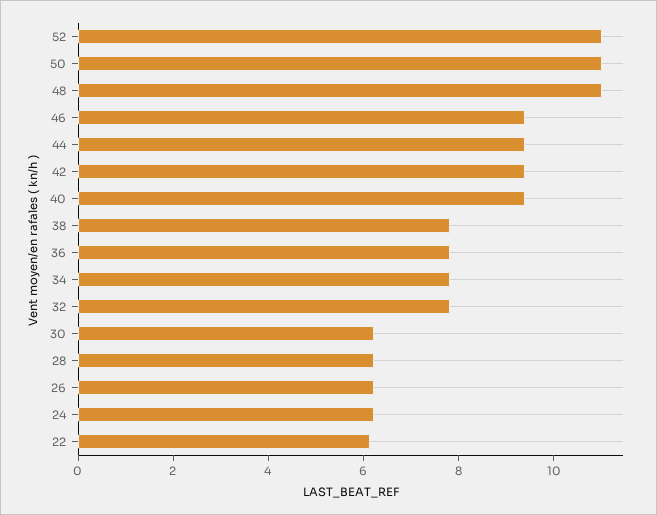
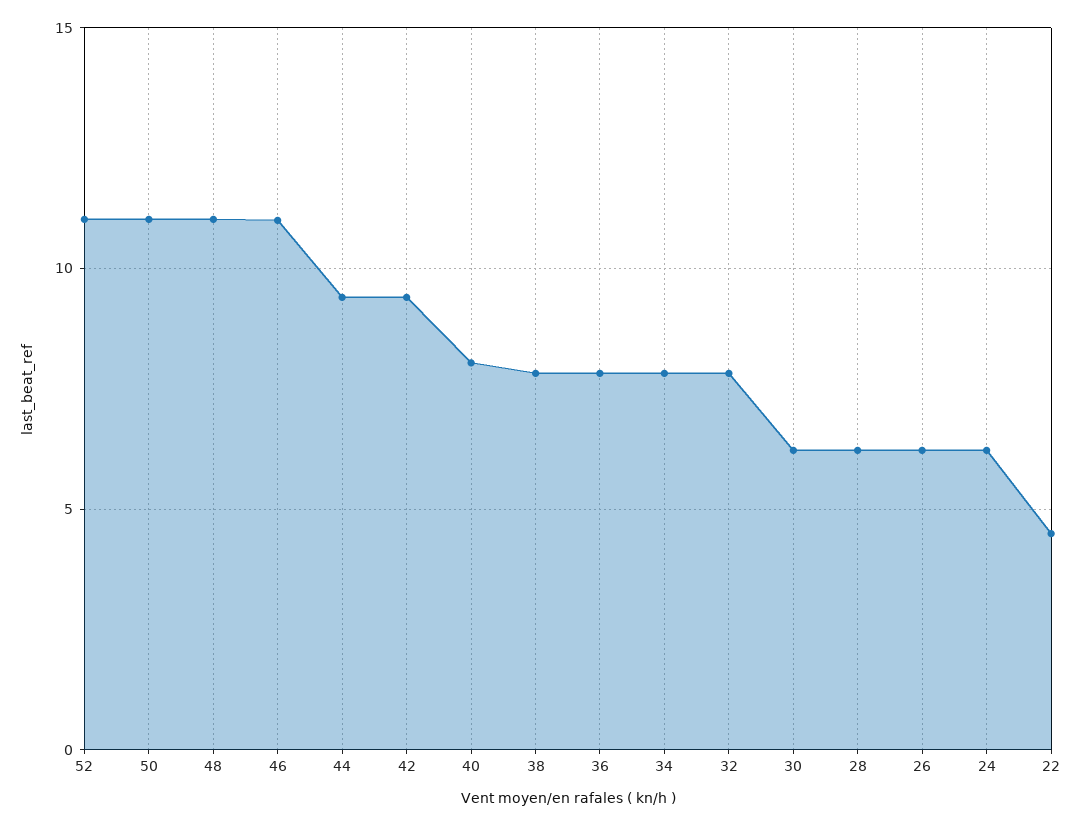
46: 9.5 -> 11
40: 9.5 -> 8
22: 6 -> 4.5

